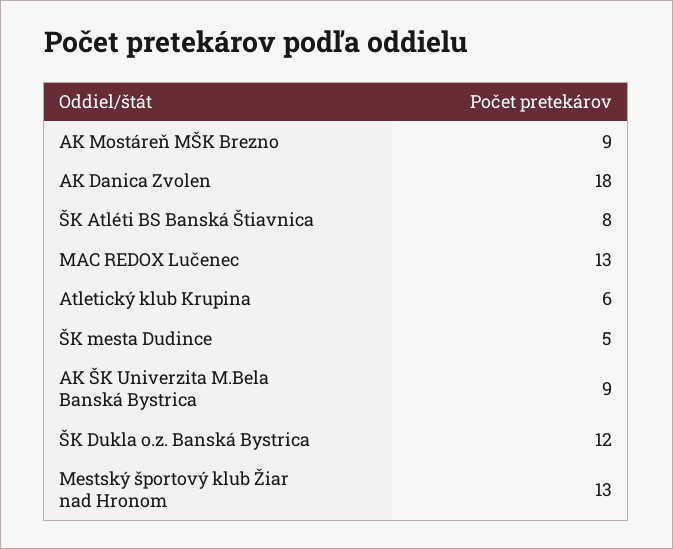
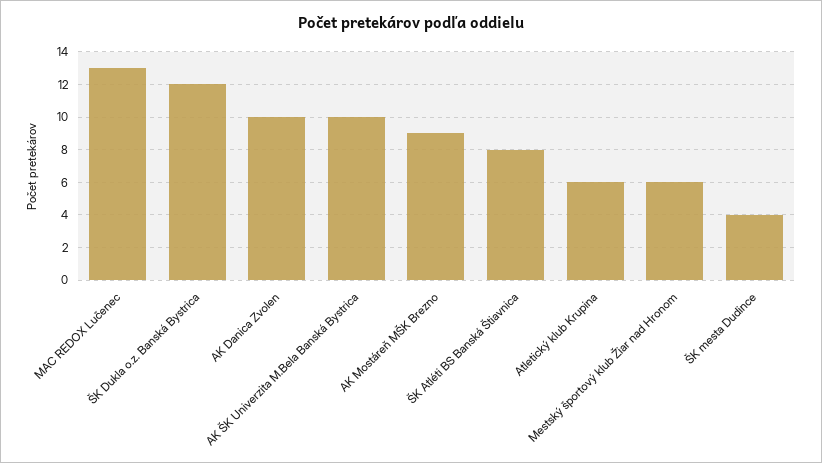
AK Danica Zvolen: 18 -> 10
ŠK mesta Dudince: 5 -> 4
AK ŠK Univerzita M.Bela Banská Bystrica: 9 -> 10
Mestský športový klub Žiar nad Hronom: 13 -> 6

